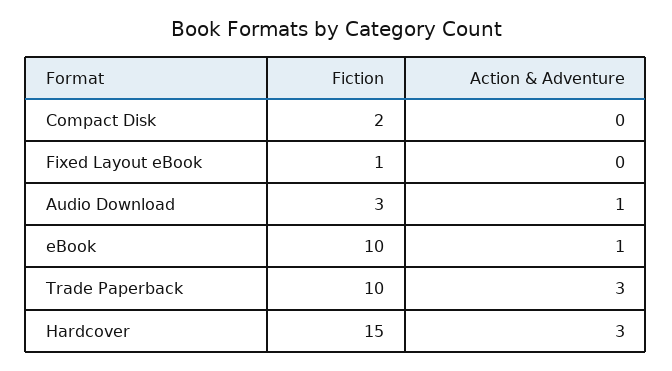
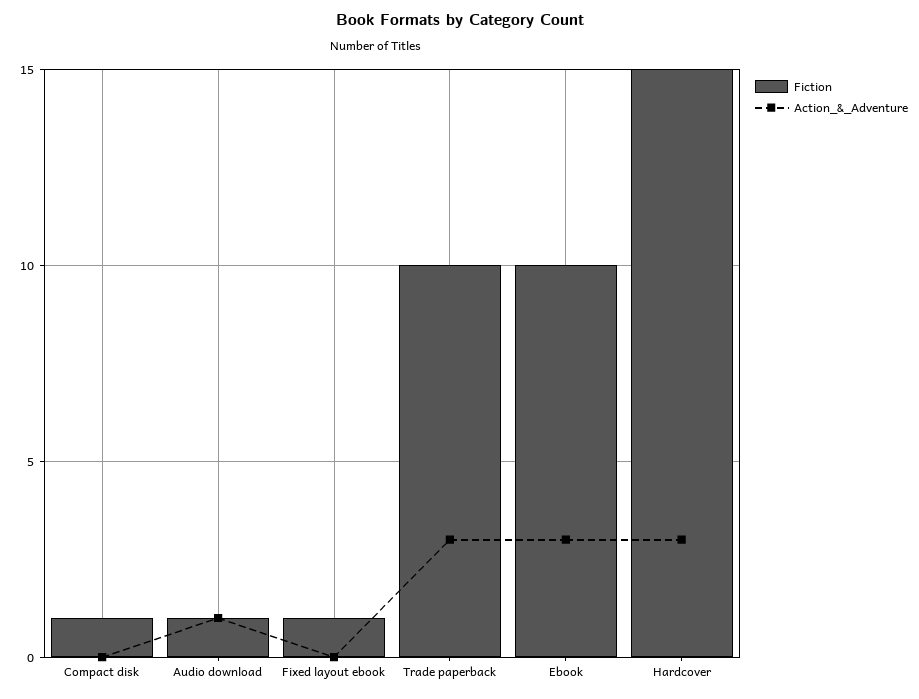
Fiction, Compact Disk: 2 -> 1
Fiction, Audio Download: 3 -> 1
Action & Adventure, eBook: 1 -> 3

